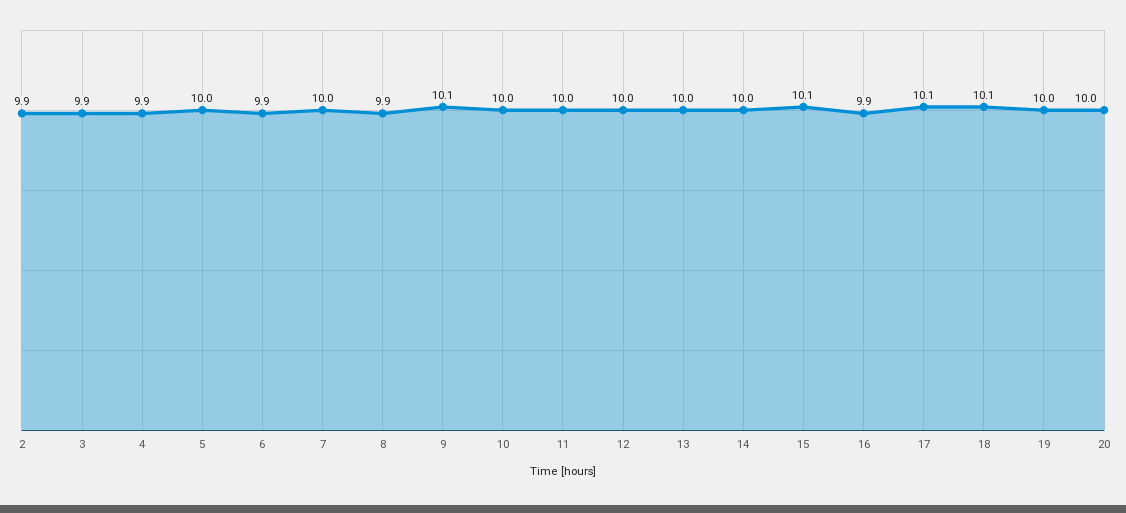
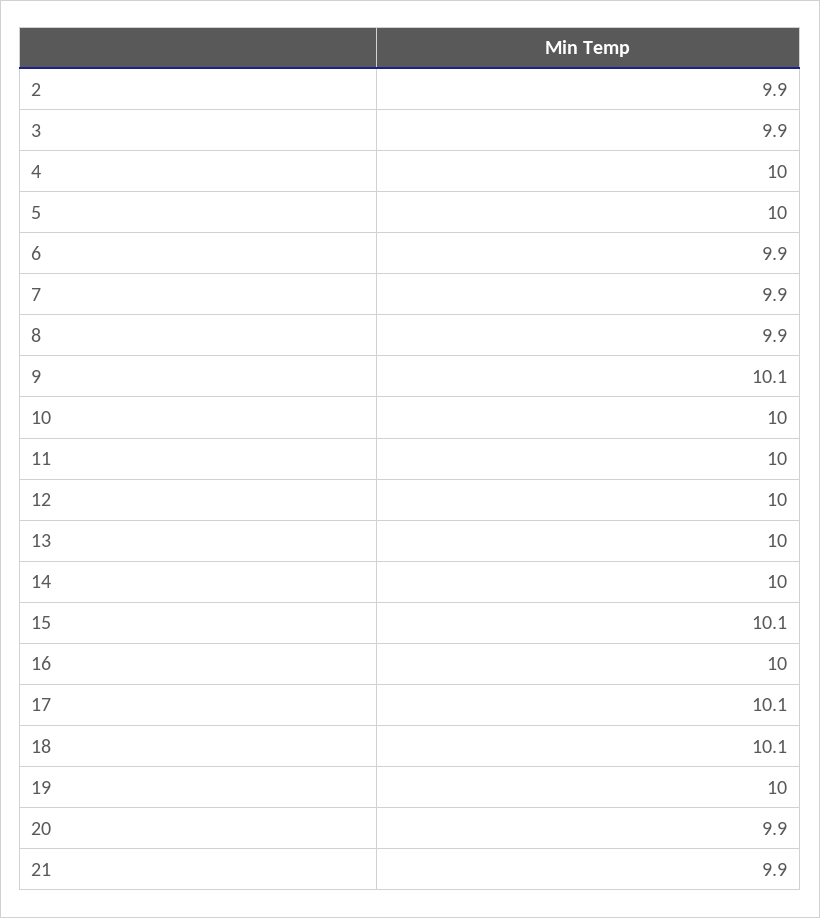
4: 9.9 -> 10
7: 10 -> 9.9
16: 9.9 -> 10
20: 10 -> 9.9
21: none -> 9.9

